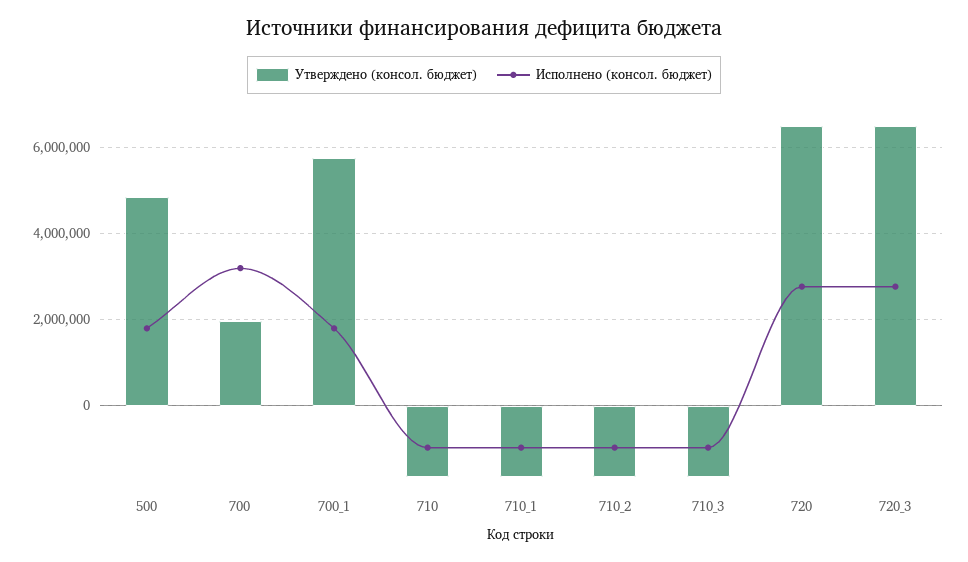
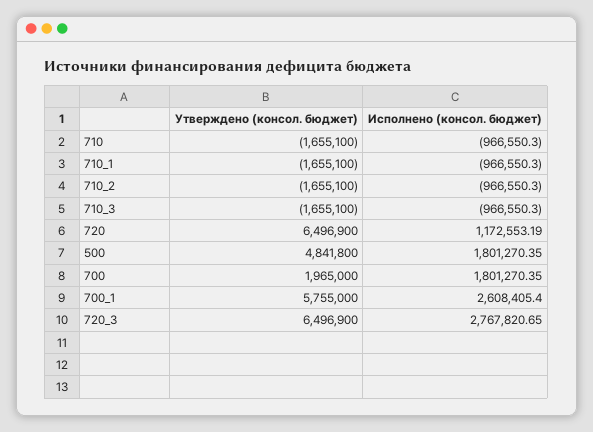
Исполнено (консол. бюджет), 700: 3200000 -> 1801270.35
Исполнено (консол. бюджет), 700_1: 1800000 -> 2608405.4
Исполнено (консол. бюджет), 720: 2800000 -> 1172553.19

